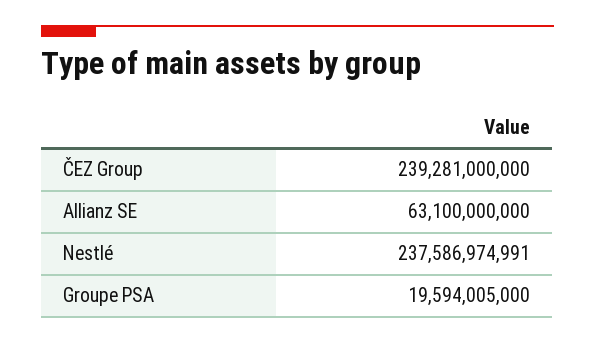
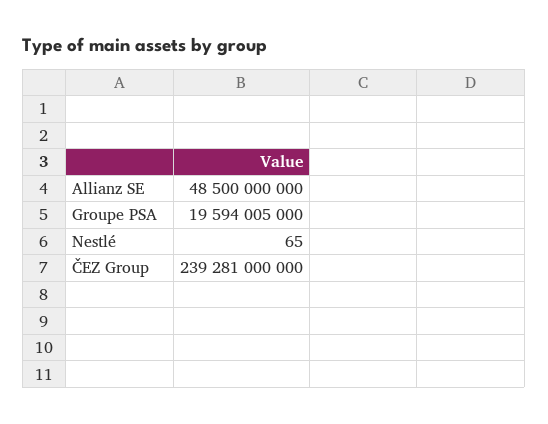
Allianz SE: 63100000000 -> 48500000000
Nestlé: 237586974991 -> 65

